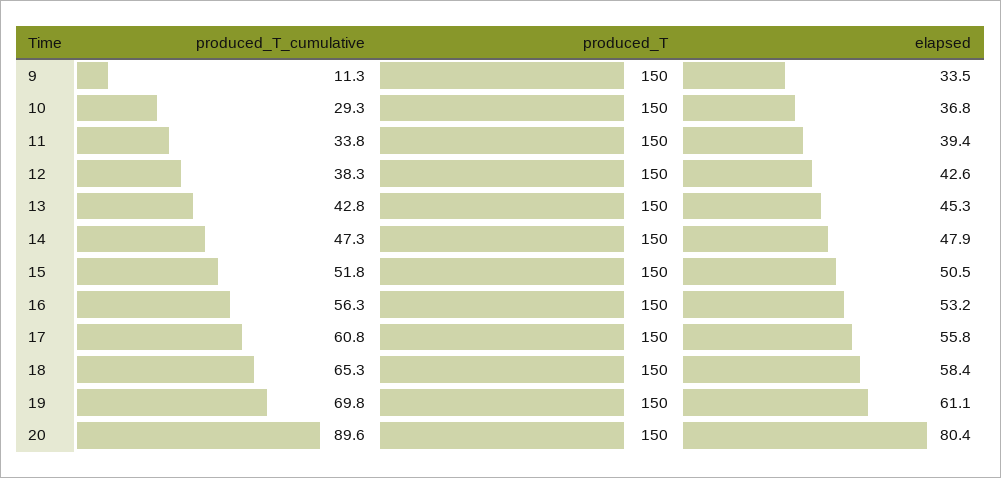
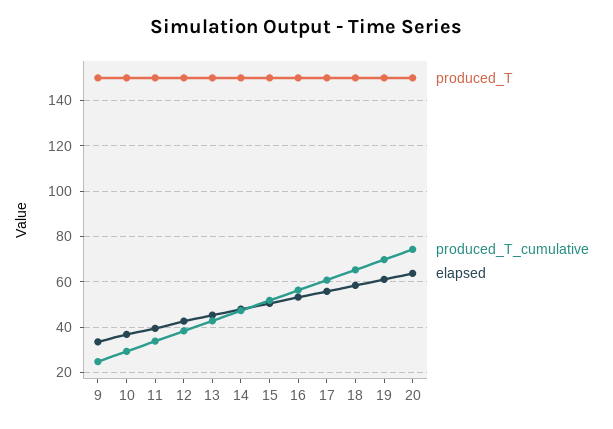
produced_T_cumulative, 9: 11.3 -> 25
produced_T_cumulative, 20: 89.6 -> 75
elapsed, 20: 80.4 -> 65

